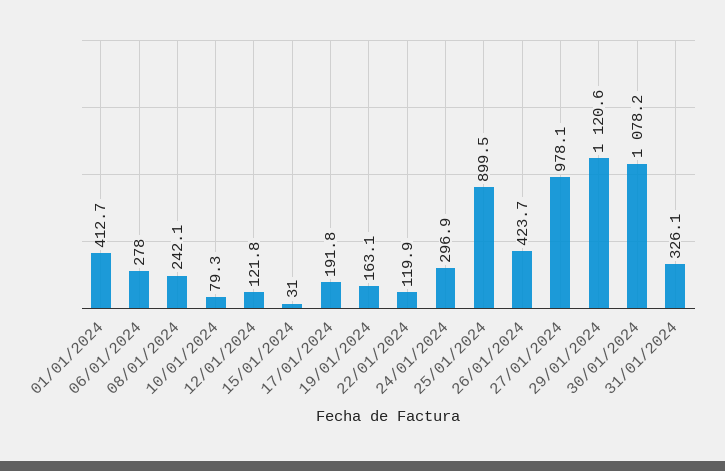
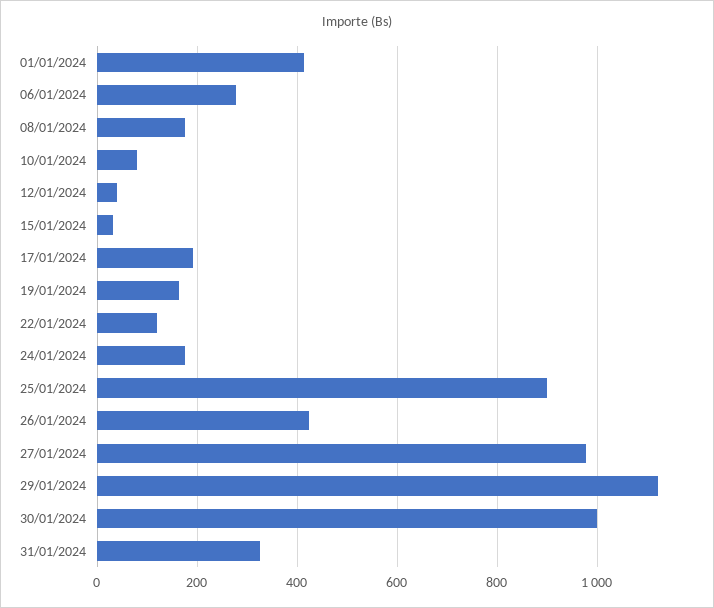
08/01/2024: 242.1 -> 180
12/01/2024: 121.8 -> 40
24/01/2024: 296.9 -> 180
30/01/2024: 1078.2 -> 1000

